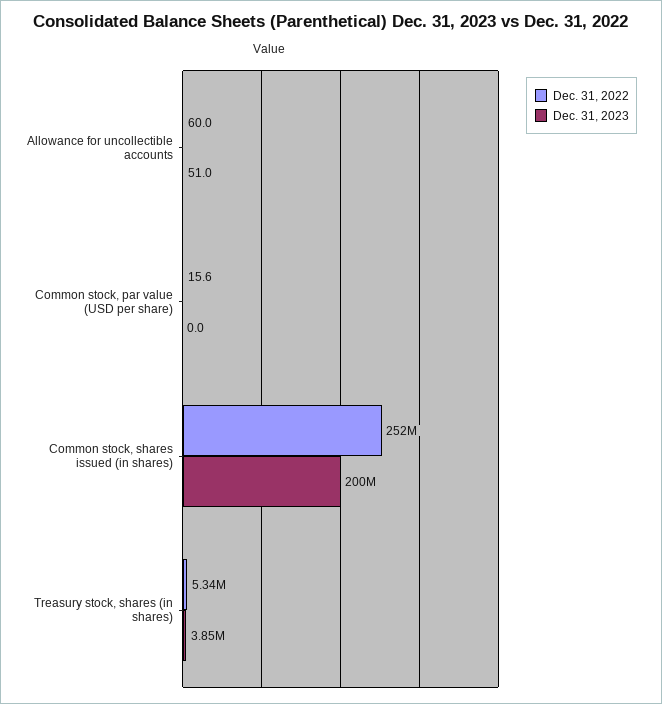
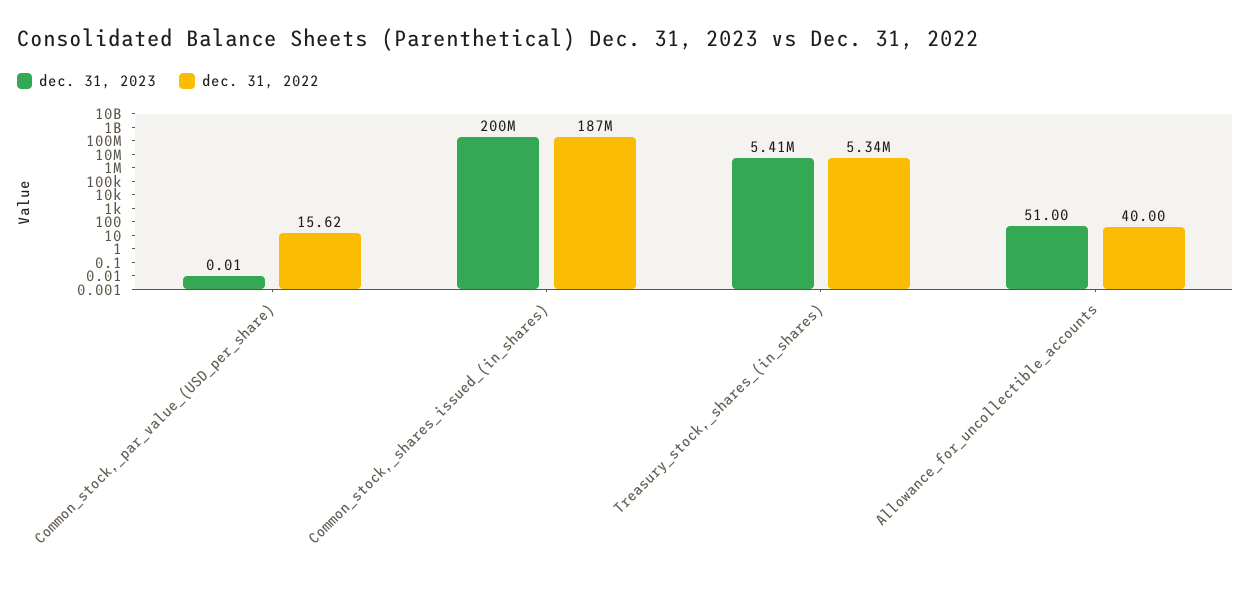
Dec. 31, 2022, Allowance for uncollectible accounts: 60 -> 40
Dec. 31, 2022, Common stock, shares issued (in shares): 252000000 -> 187000000
Dec. 31, 2023, Treasury stock, shares (in shares): 3850000 -> 5410000

